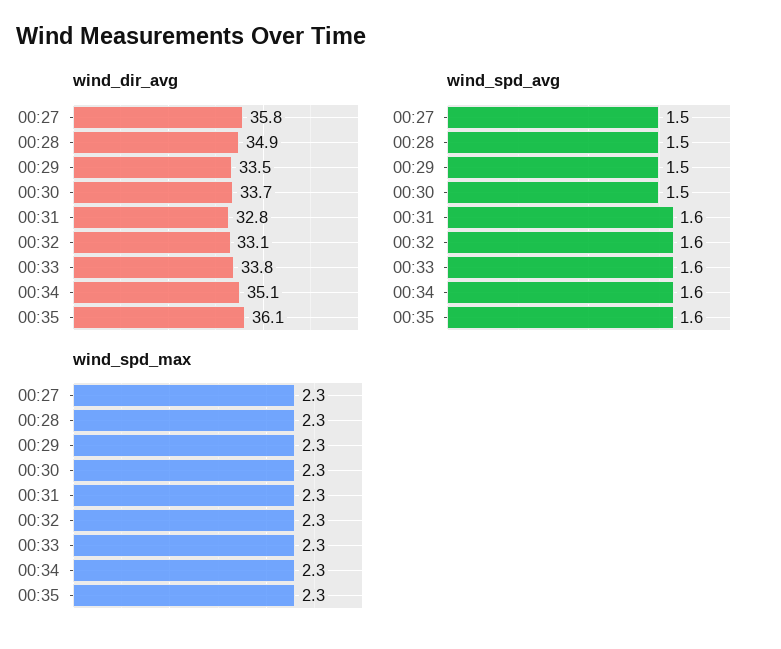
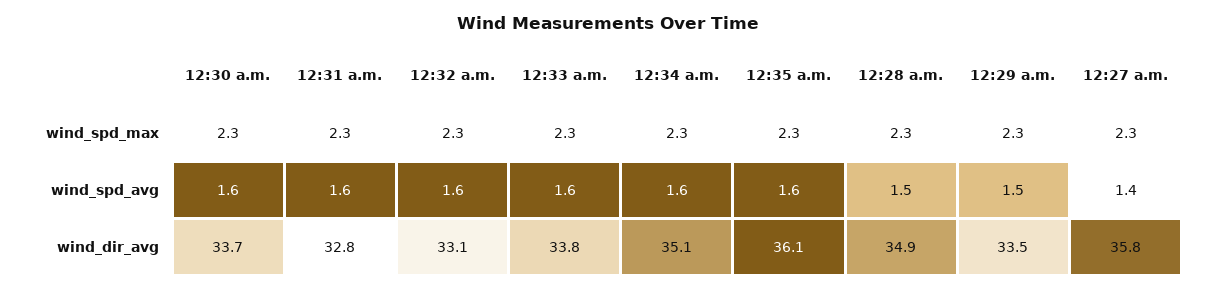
wind_spd_avg, 00:27: 1.5 -> 1.4
wind_spd_avg, 00:30: 1.5 -> 1.6

